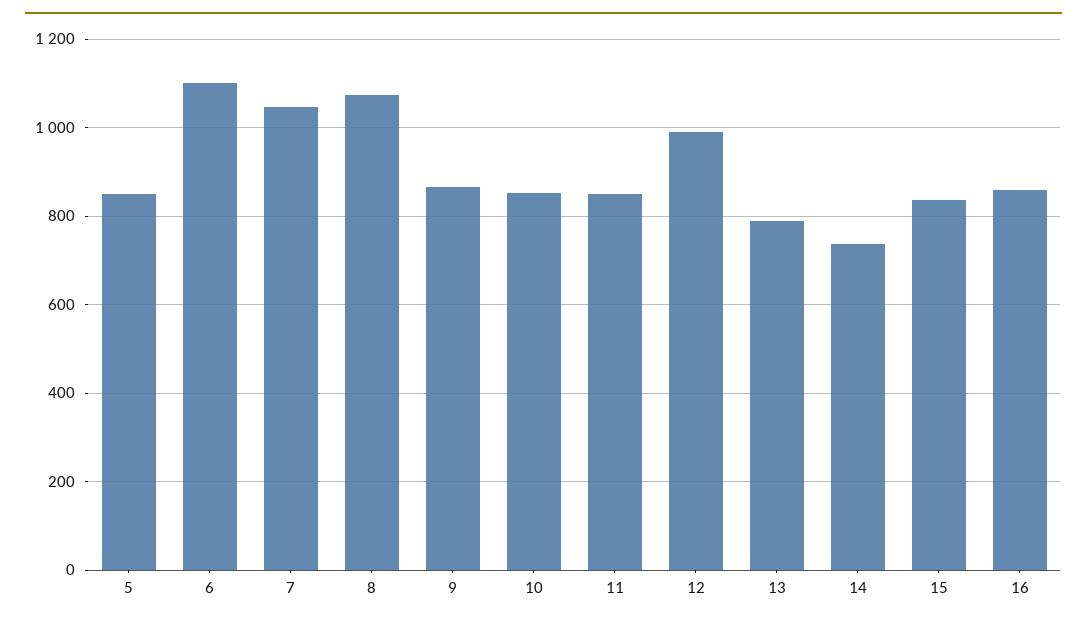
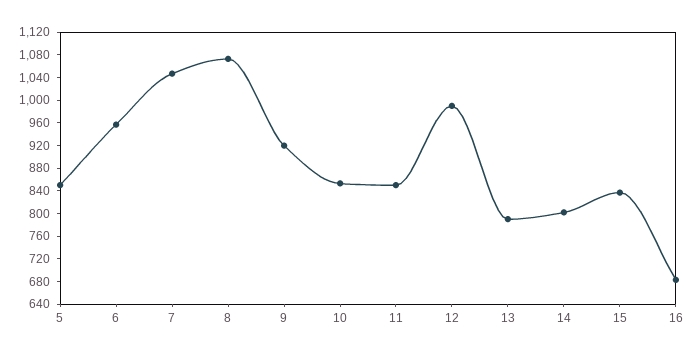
6: 1100 -> 960
9: 860 -> 920
14: 740 -> 800
16: 860 -> 680

